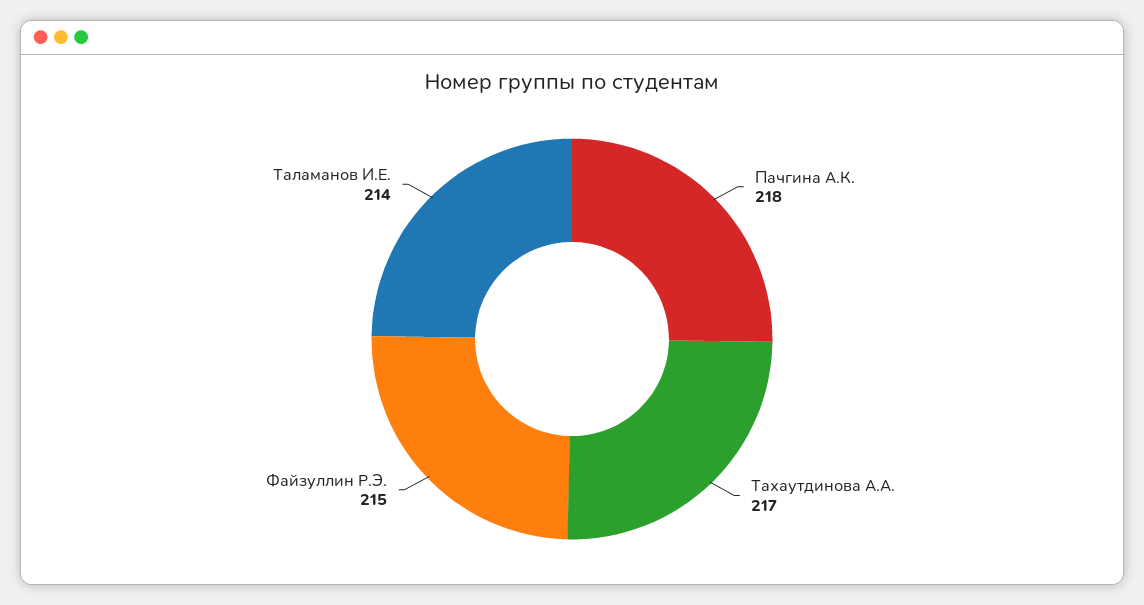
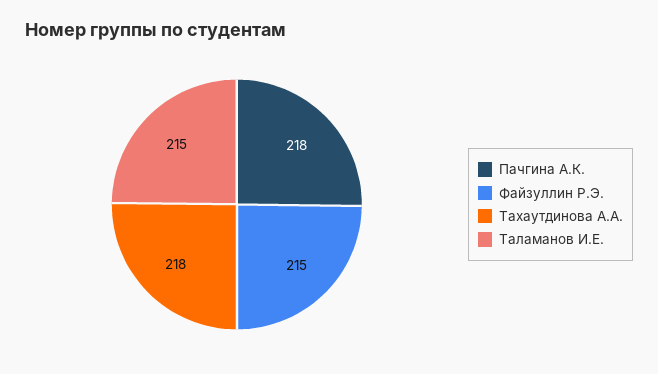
Тахаутдинова А.А.: 217 -> 218
Таламанов И.Е.: 214 -> 215

